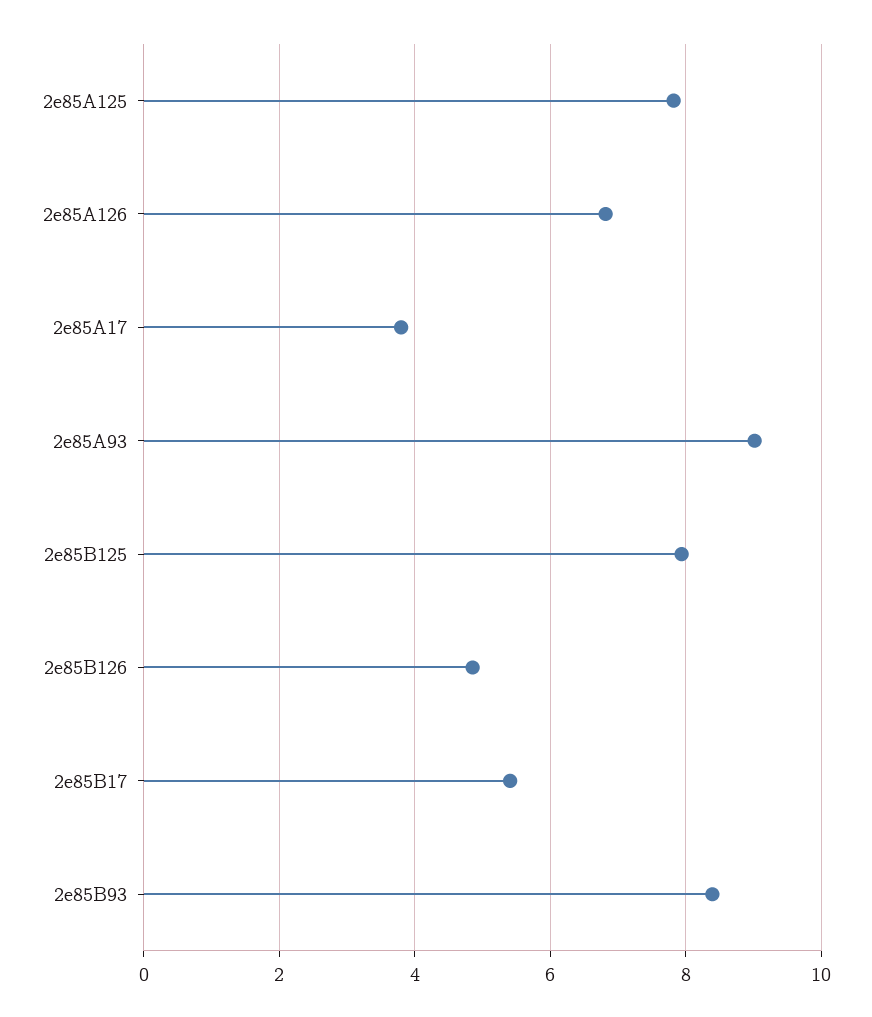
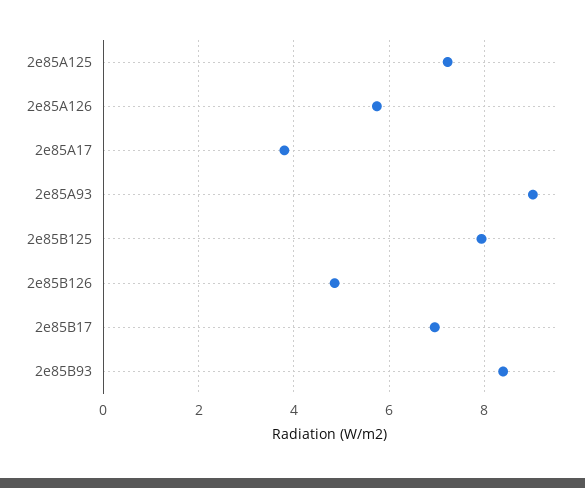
2e85A125: 7.8 -> 7.2
2e85A126: 6.8 -> 5.8
2e85B17: 5.4 -> 7

